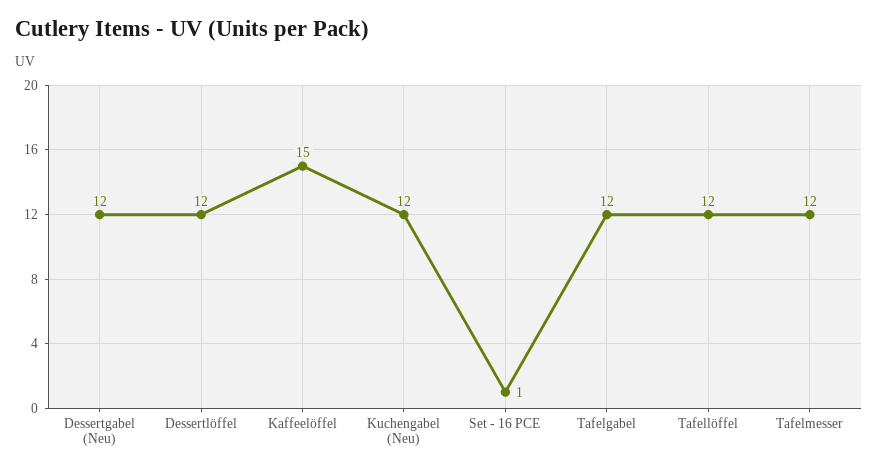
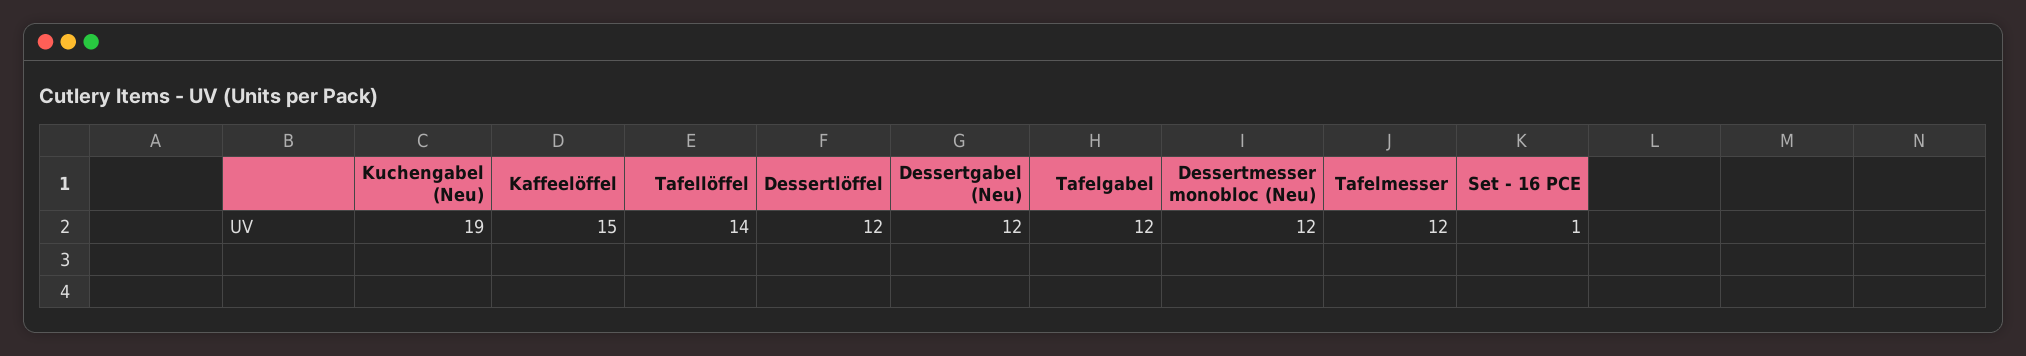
Kuchengabel (Neu): 12 -> 19
Tafellöffel: 12 -> 14
Dessertmesser monobloc (Neu): none -> 12

